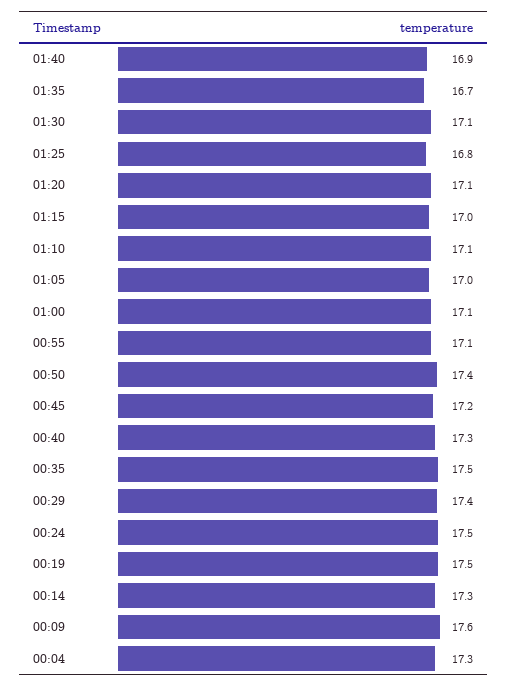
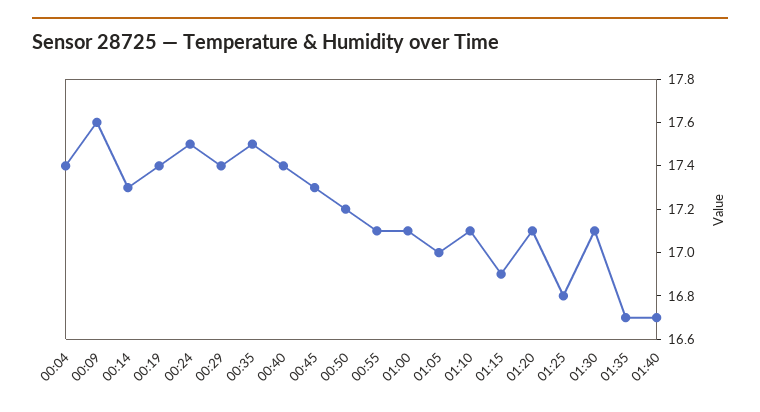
01:40: 16.9 -> 16.7
01:15: 17 -> 16.9
00:50: 17.4 -> 17.2
00:45: 17.2 -> 17.3
00:40: 17.3 -> 17.4
00:19: 17.5 -> 17.4
00:04: 17.3 -> 17.4

